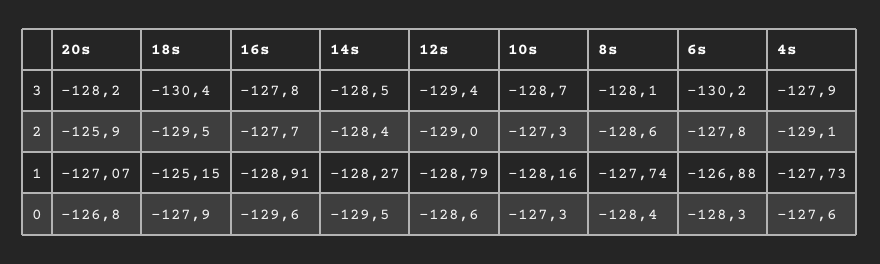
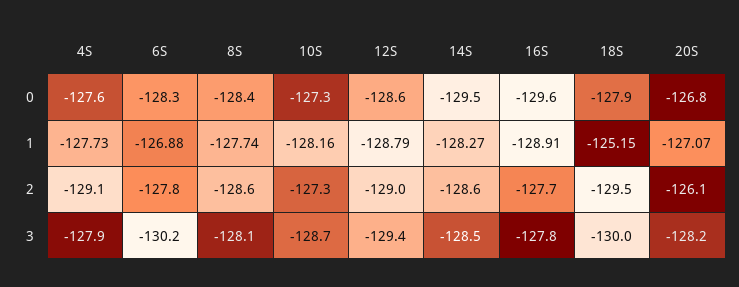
18s, 3: -130.4 -> -130
20s, 2: -125.9 -> -126.1
14s, 2: -128.4 -> -128.6

